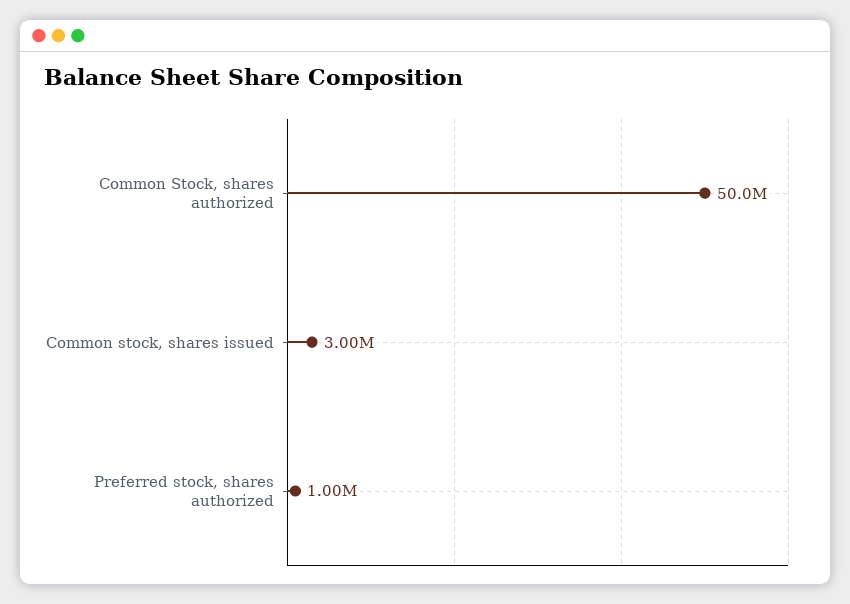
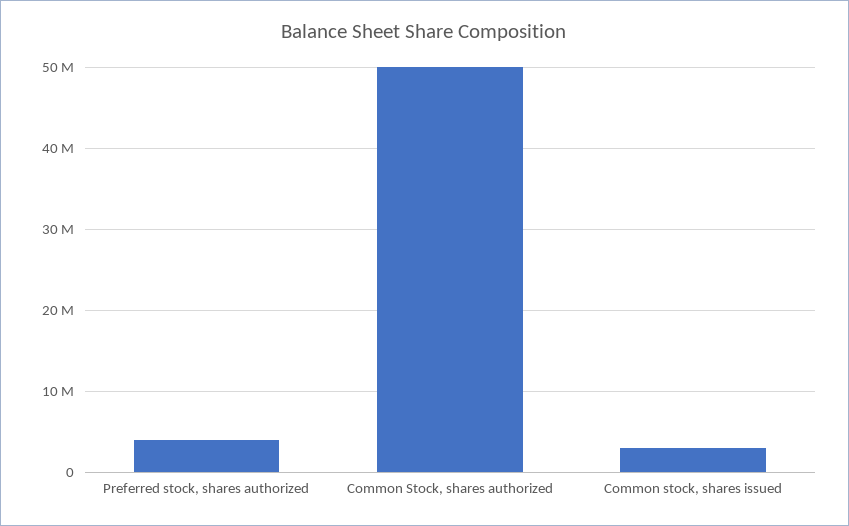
Preferred stock, shares authorized: 1000000 -> 4000000

